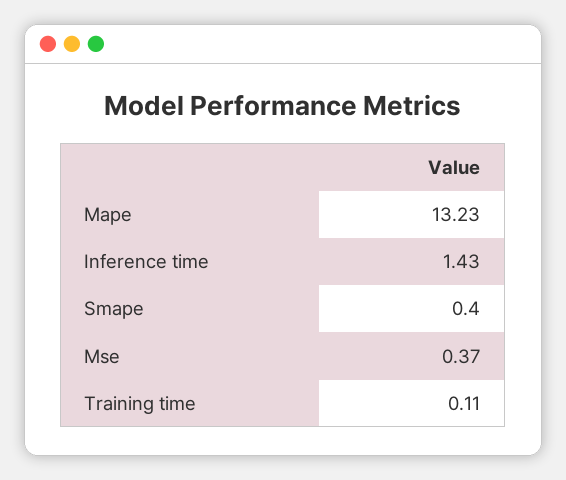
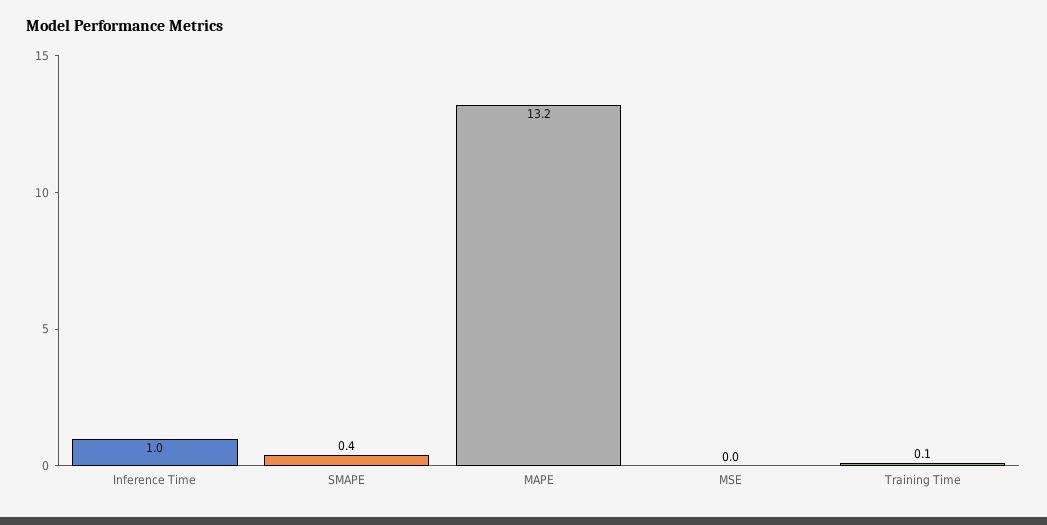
Inference time: 1.43 -> 1
Mse: 0.37 -> 0

